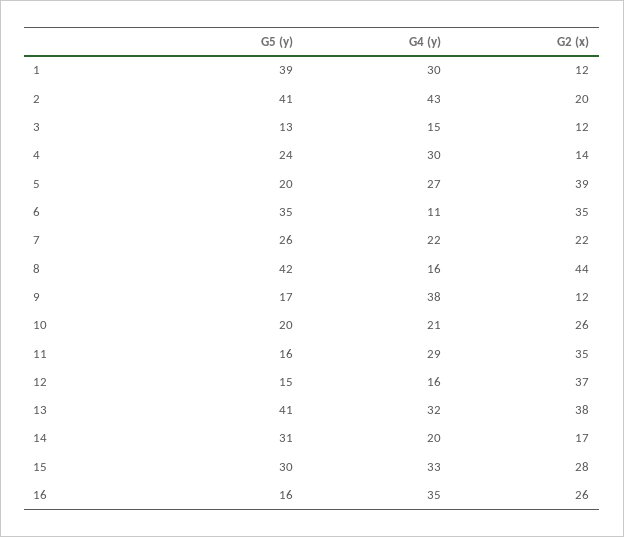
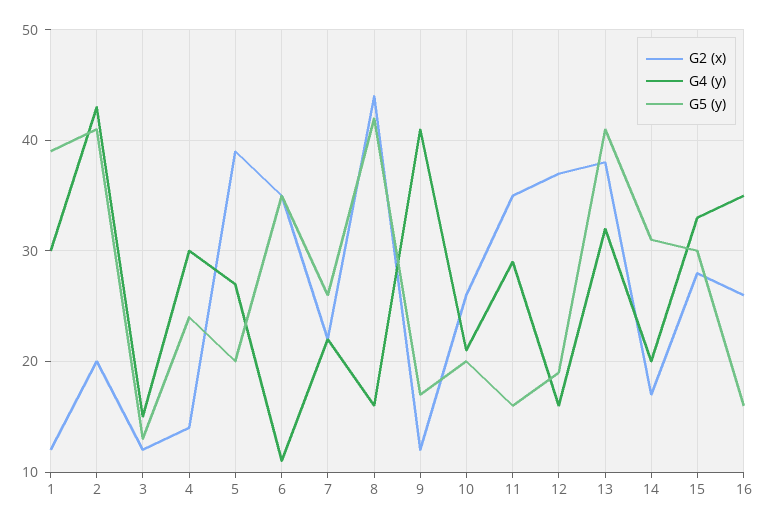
G4 (y), 9: 38 -> 41
G5 (y), 12: 15 -> 19

